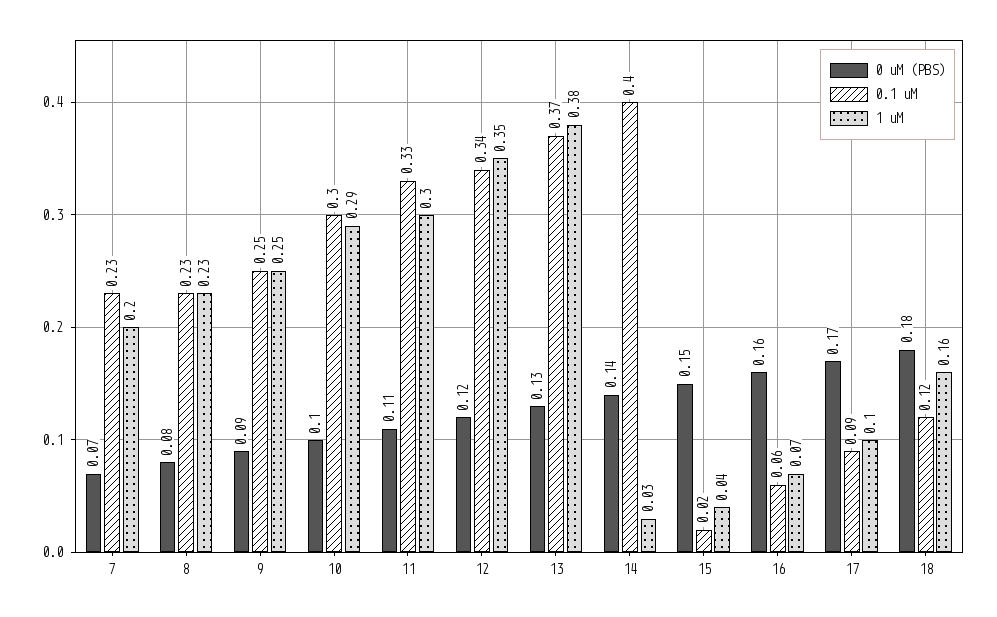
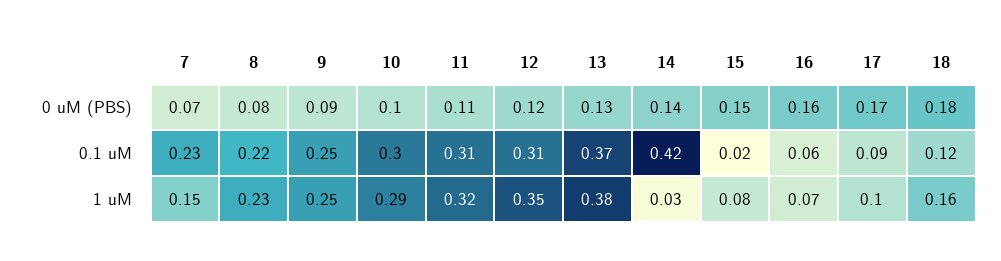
1 uM, 7: 0.2 -> 0.15
0.1 uM, 8: 0.23 -> 0.22
0.1 uM, 11: 0.33 -> 0.31
1 uM, 11: 0.3 -> 0.32
0.1 uM, 12: 0.34 -> 0.31
0.1 uM, 14: 0.4 -> 0.42
1 uM, 15: 0.04 -> 0.08

